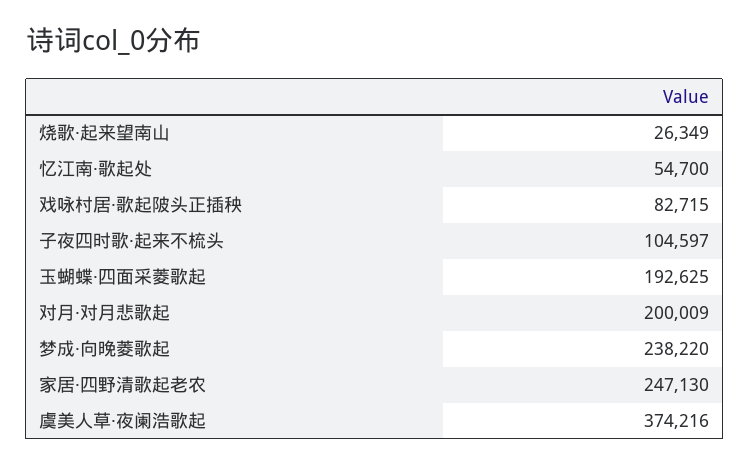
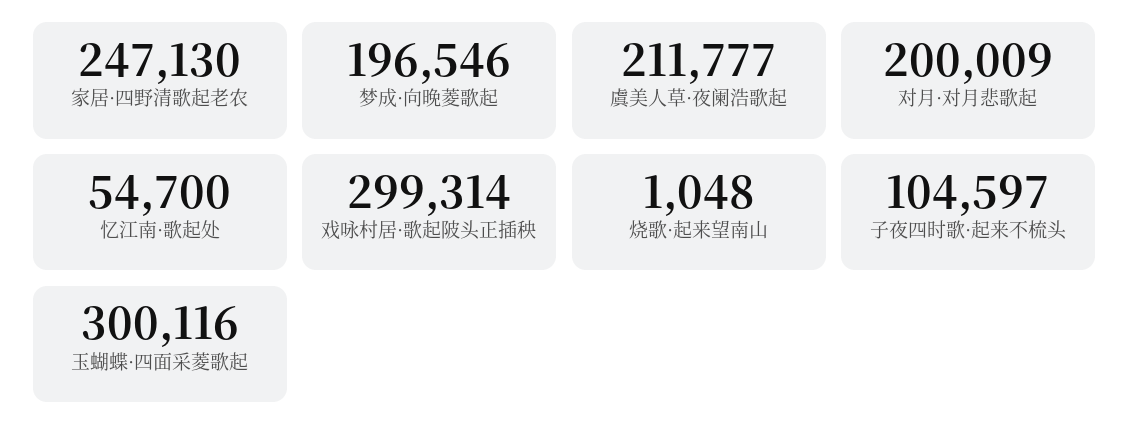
烧歌·起来望南山: 26349 -> 1048
戏咏村居·歌起陂头正插秧: 82715 -> 299314
玉蝴蝶·四面采菱歌起: 192625 -> 300116
梦成·向晚菱歌起: 238220 -> 196546
虞美人草·夜阑浩歌起: 374216 -> 211777

